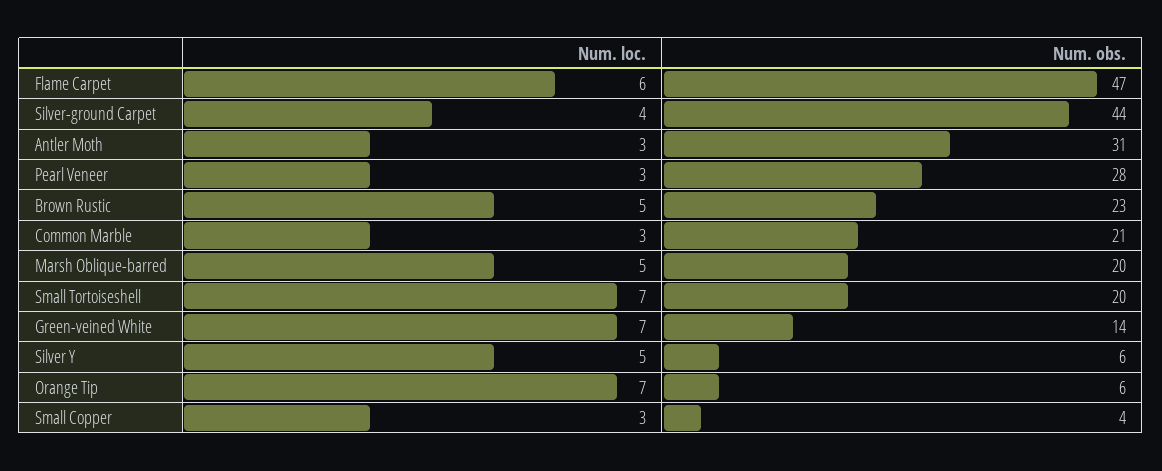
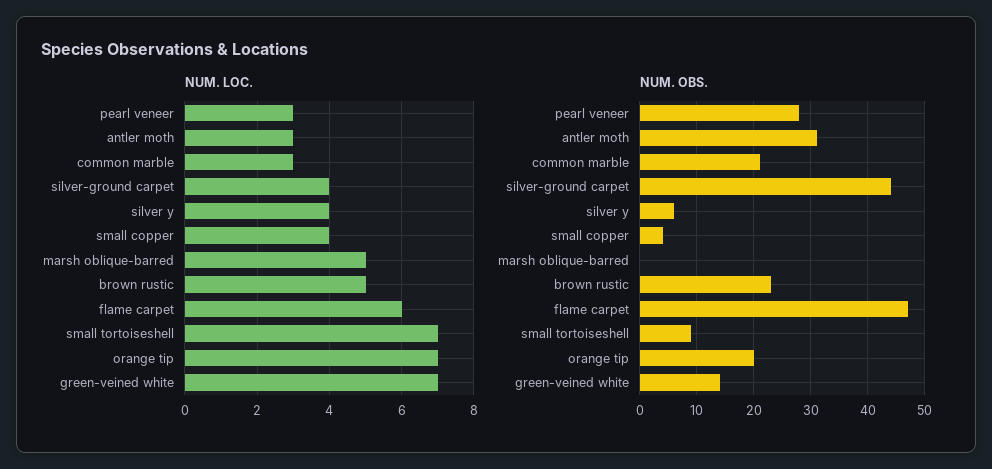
Num. obs., Marsh Oblique-barred: 20 -> 0
Num. obs., Small Tortoiseshell: 20 -> 10
Num. loc., Silver Y: 5 -> 4
Num. obs., Orange Tip: 6 -> 20
Num. loc., Small Copper: 3 -> 4

